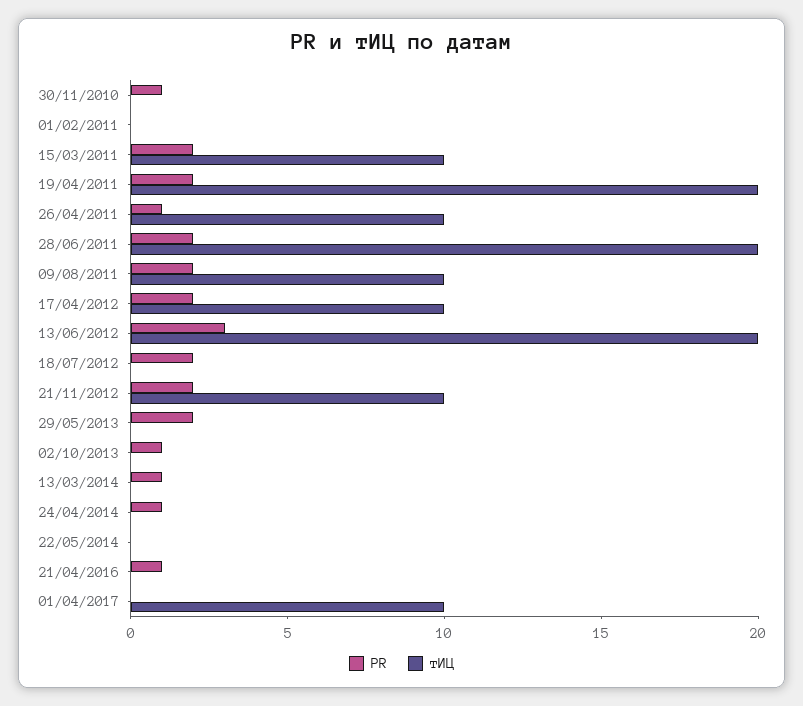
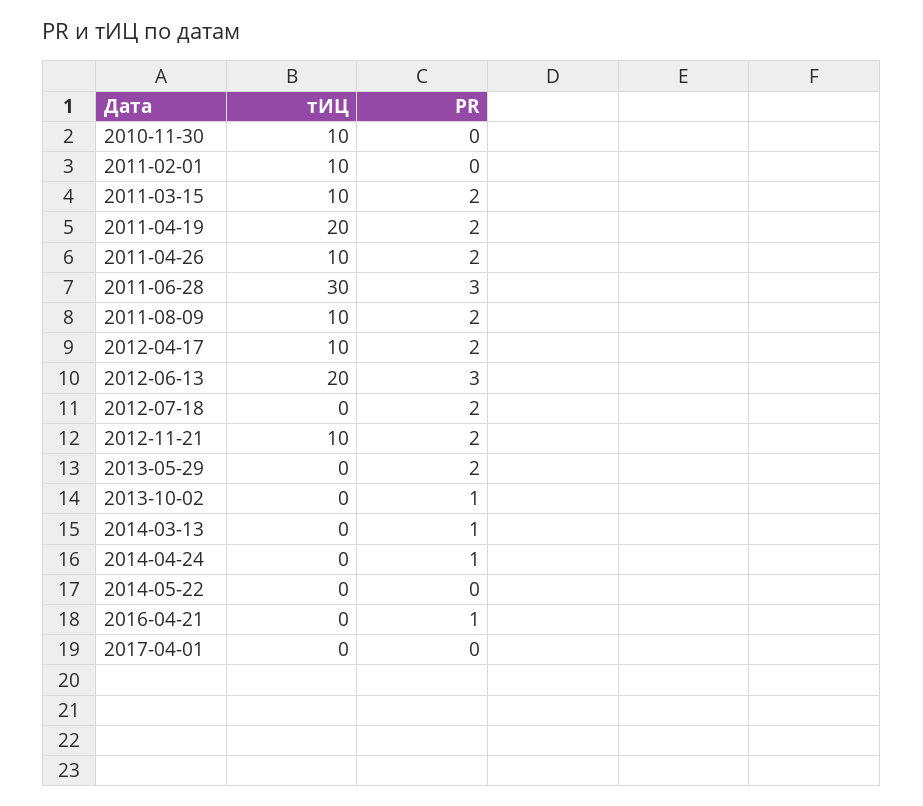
PR, 30/11/2010: 1 -> 0
тИЦ, 30/11/2010: 0 -> 10
тИЦ, 01/02/2011: 0 -> 10
PR, 26/04/2011: 1 -> 2
PR, 28/06/2011: 2 -> 3
тИЦ, 28/06/2011: 20 -> 30
тИЦ, 01/04/2017: 10 -> 0

